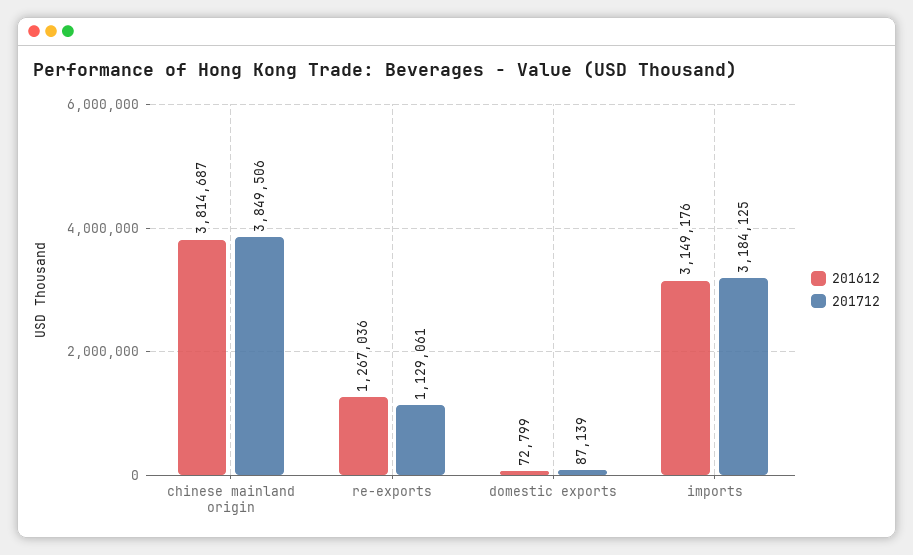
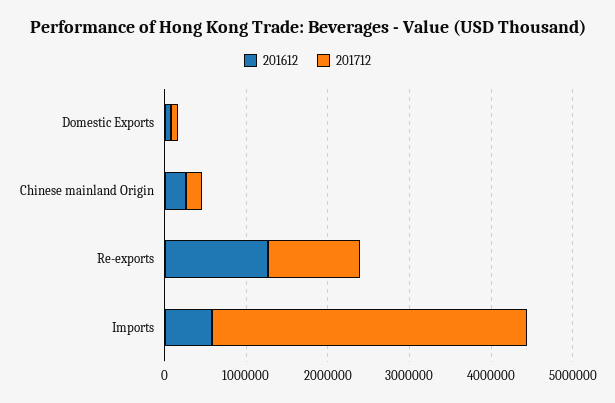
201612, chinese mainland origin: 3814687 -> 200000
201712, chinese mainland origin: 3849506 -> 200000
201612, imports: 3149176 -> 600000
201712, imports: 3184125 -> 3800000

